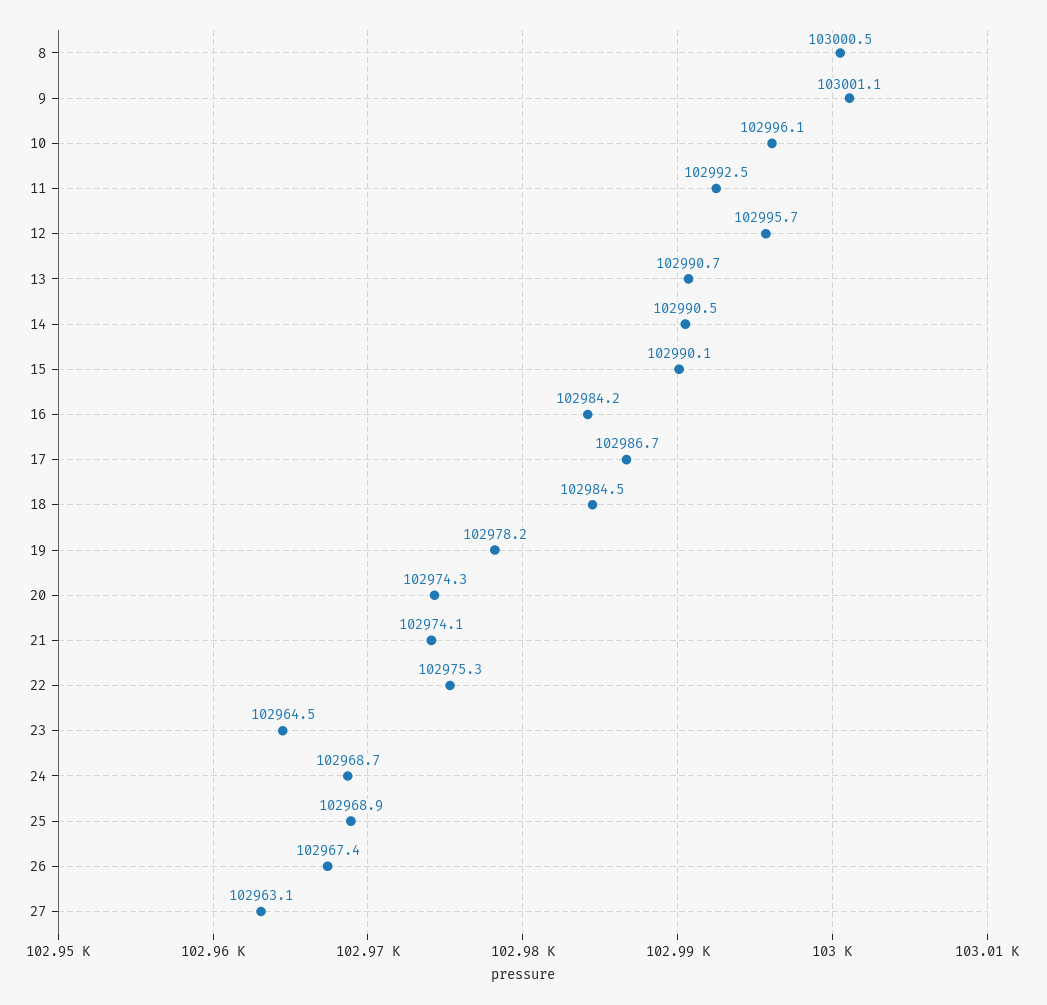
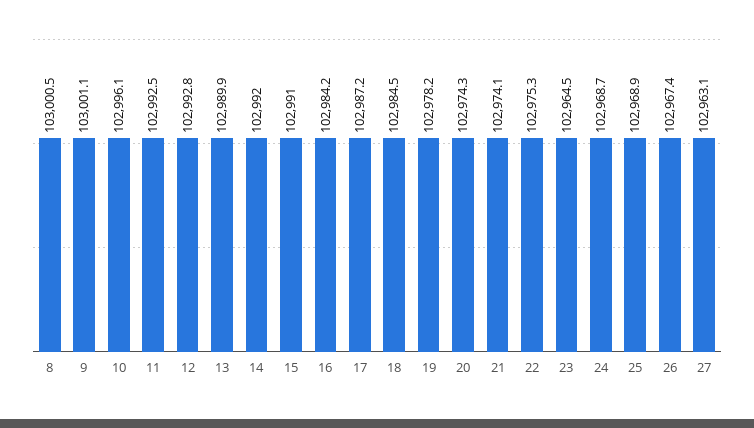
12: 102995.7 -> 102992.8
13: 102990.7 -> 102989.9
14: 102990.5 -> 102992
15: 102990.1 -> 102991
17: 102986.7 -> 102987.2

